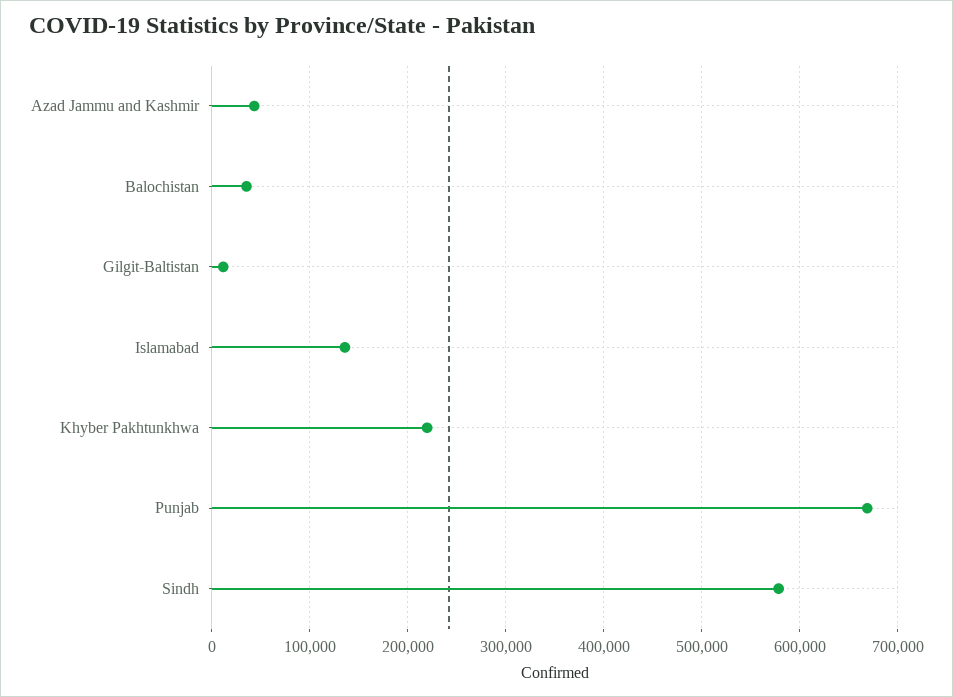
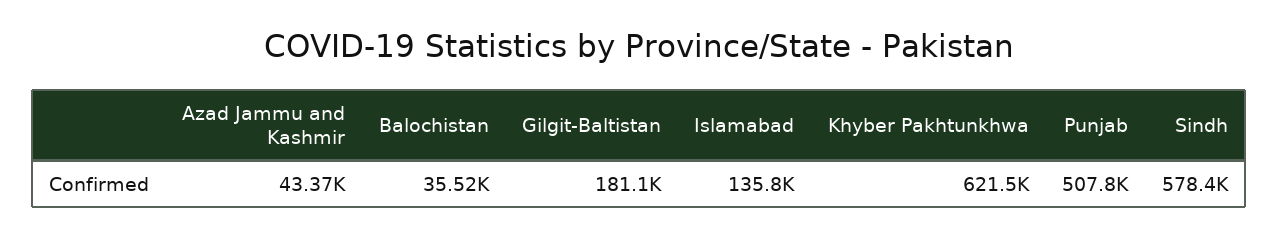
Gilgit-Baltistan: 10000 -> 181100
Khyber Pakhtunkhwa: 220000 -> 621500
Punjab: 670000 -> 507800

